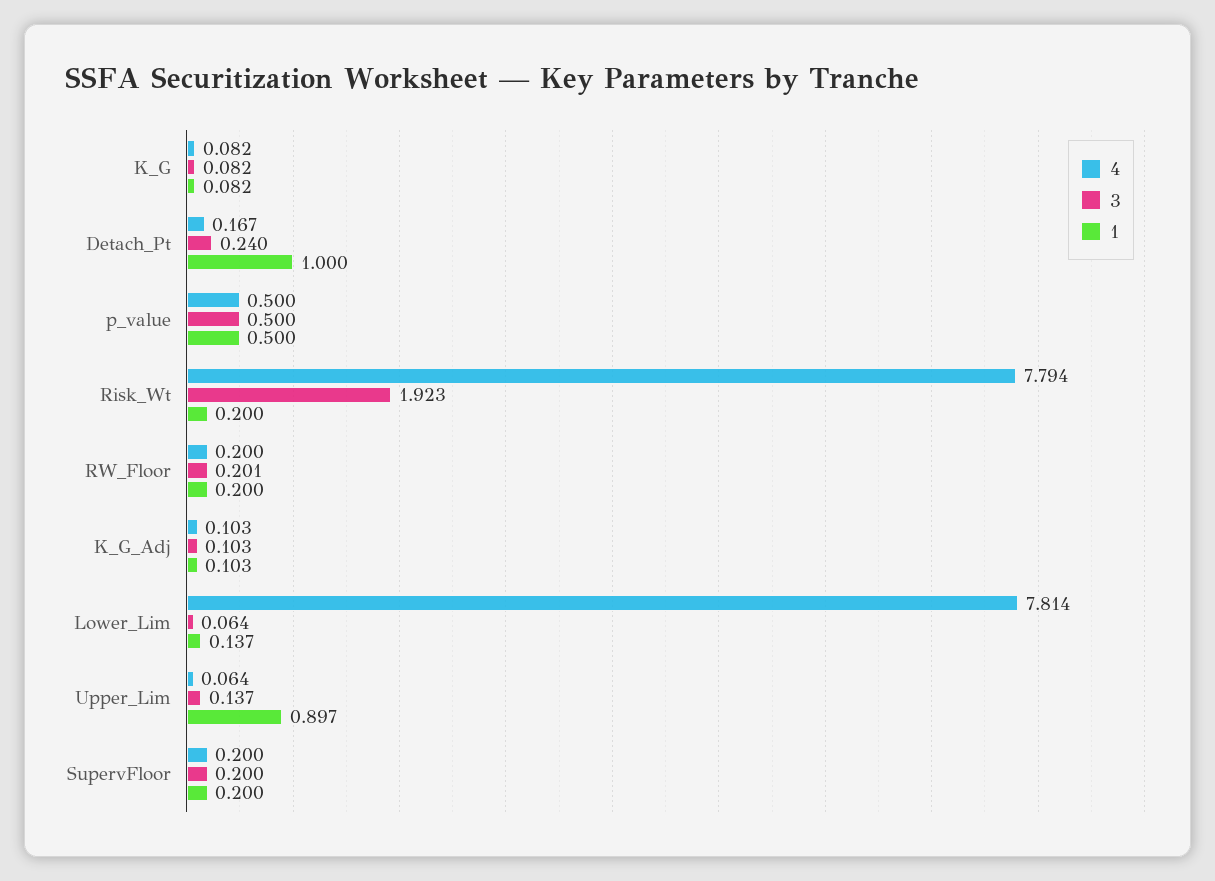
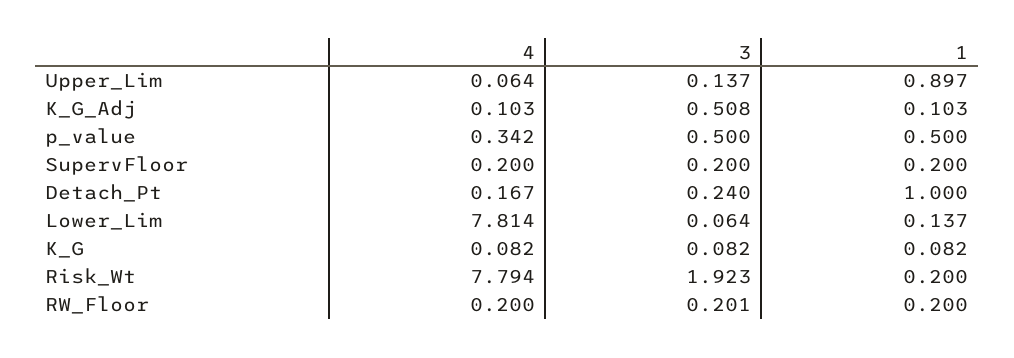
4, p_value: 0.5 -> 0.342
3, K_G_Adj: 0.103 -> 0.508

